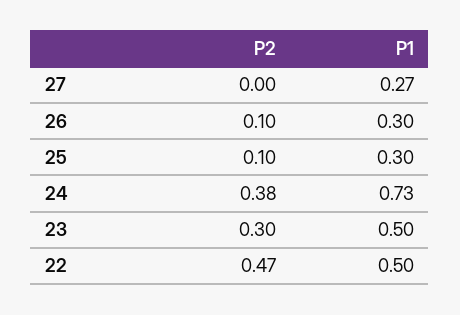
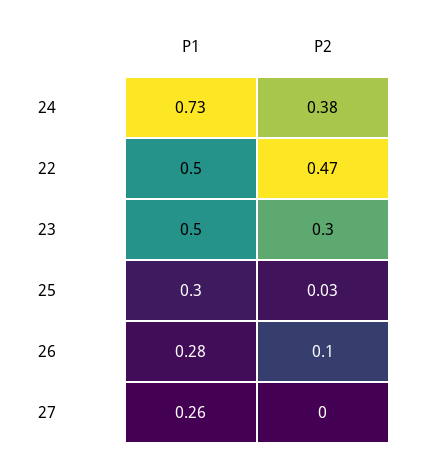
P1, 27: 0.27 -> 0.26
P1, 26: 0.3 -> 0.28
P2, 25: 0.1 -> 0.03

